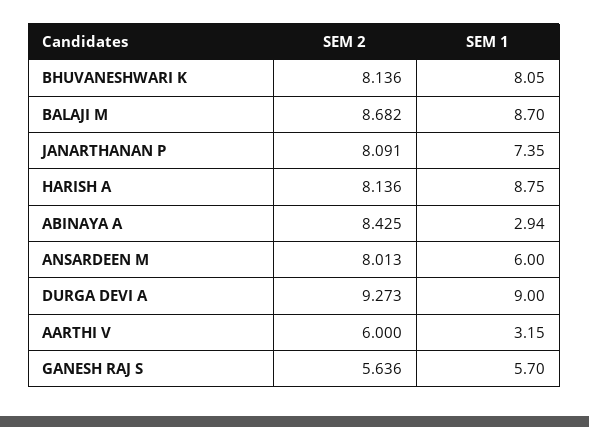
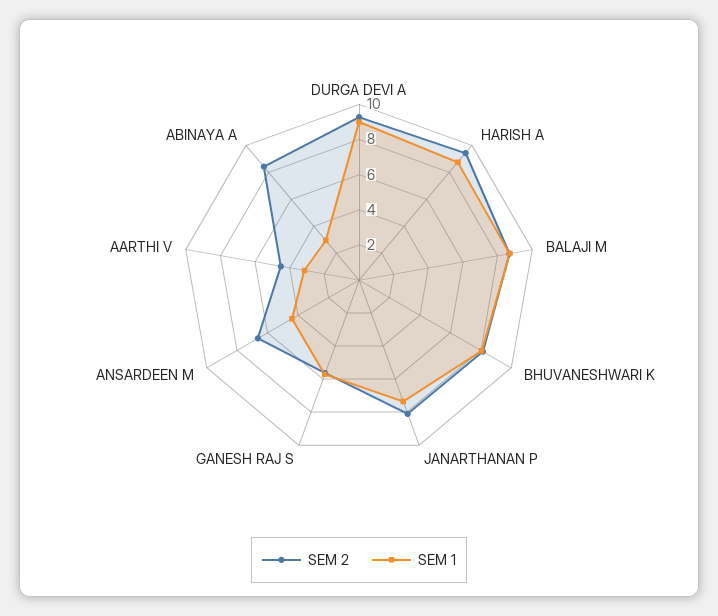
SEM 2, HARISH A: 8.136 -> 9.5
SEM 2, ANSARDEEN M: 8.013 -> 6.5
SEM 1, ANSARDEEN M: 6 -> 4.5
SEM 2, AARTHI V: 6 -> 4.5

